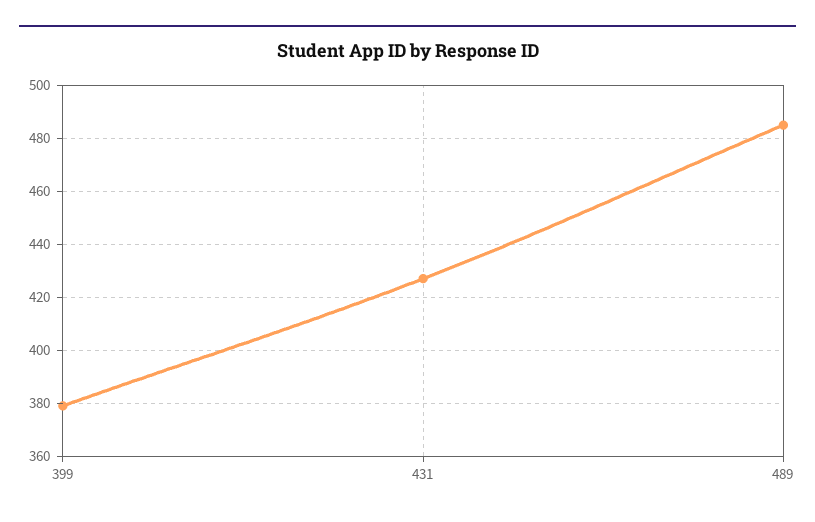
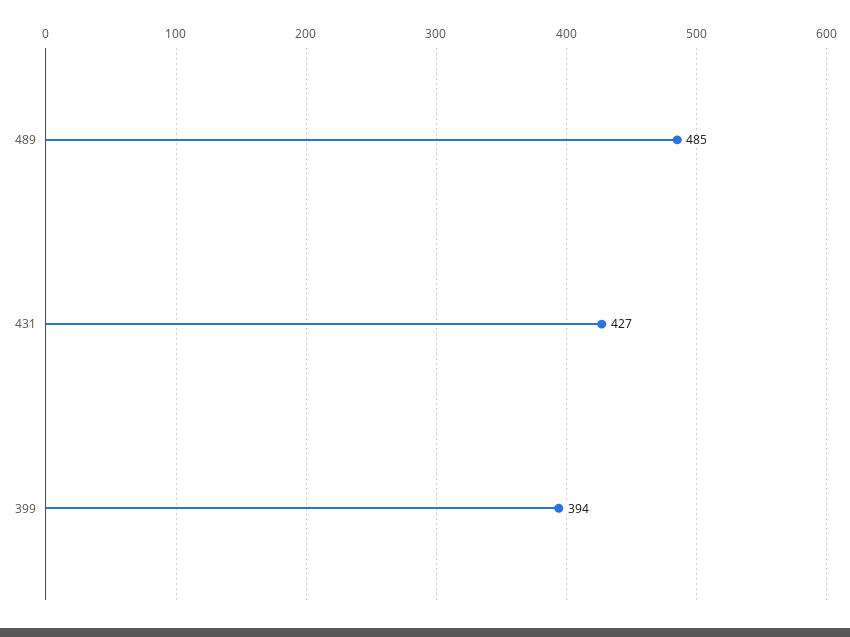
399: 380 -> 394

